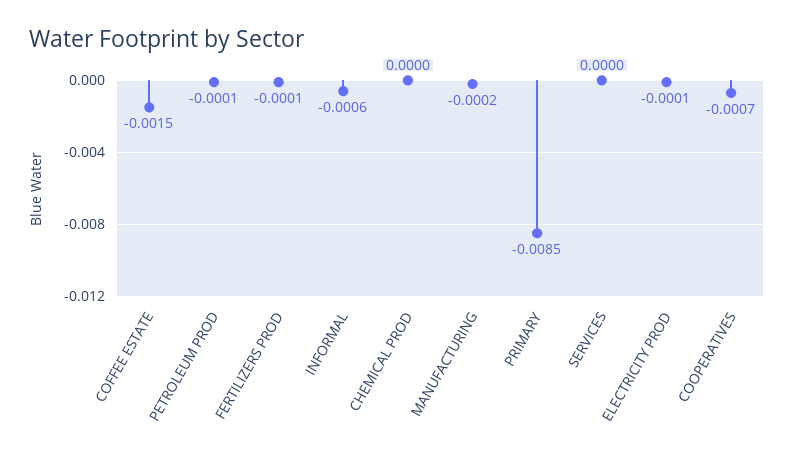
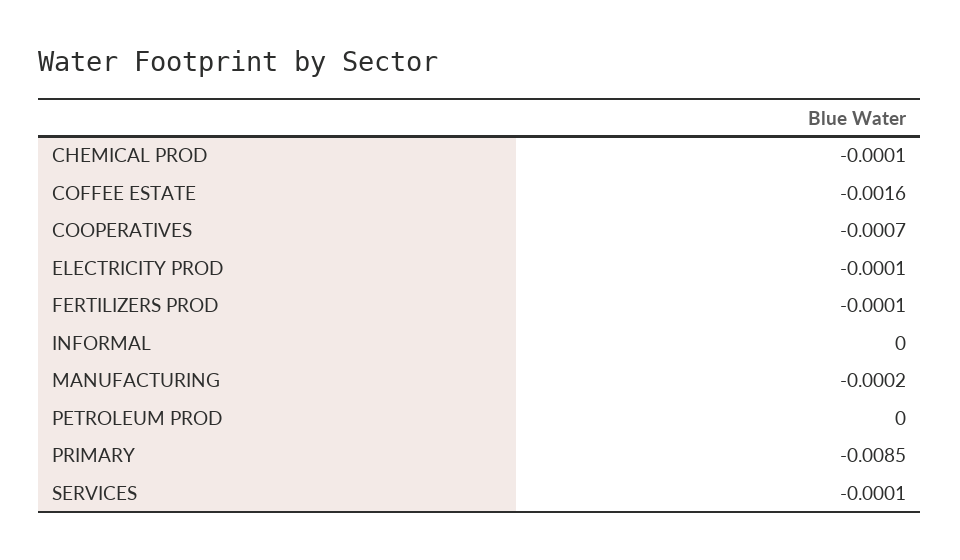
COFFEE ESTATE: -0.0015 -> -0.0016
PETROLEUM PROD: -0.0001 -> 0
INFORMAL: -0.0006 -> 0
CHEMICAL PROD: 0 -> -0.0001
SERVICES: 0 -> -0.0001

